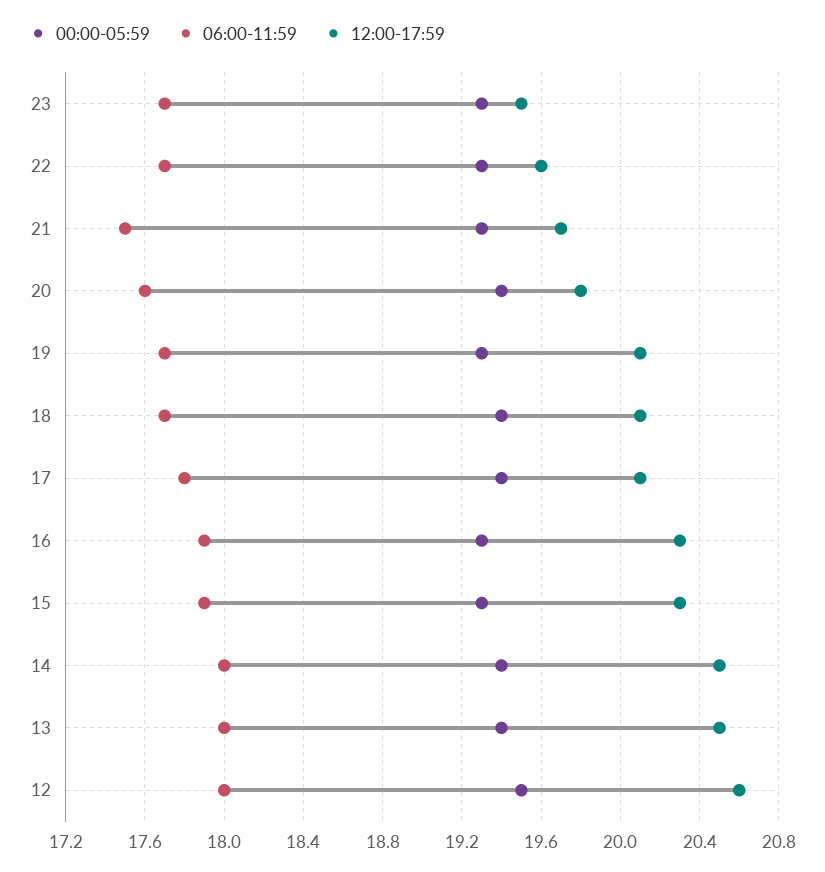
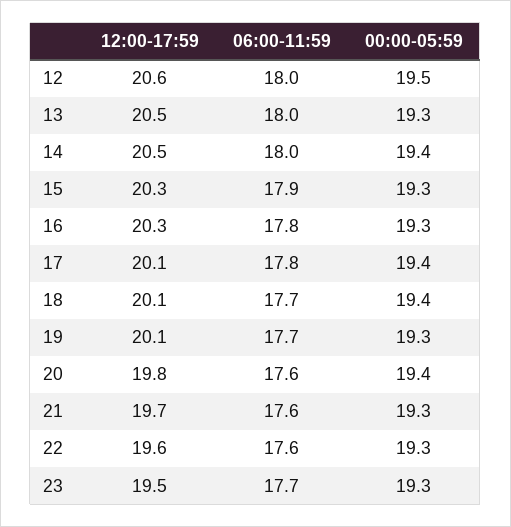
06:00-11:59, 22: 17.7 -> 17.6
06:00-11:59, 21: 17.5 -> 17.6
06:00-11:59, 16: 17.9 -> 17.8
00:00-05:59, 13: 19.4 -> 19.3

